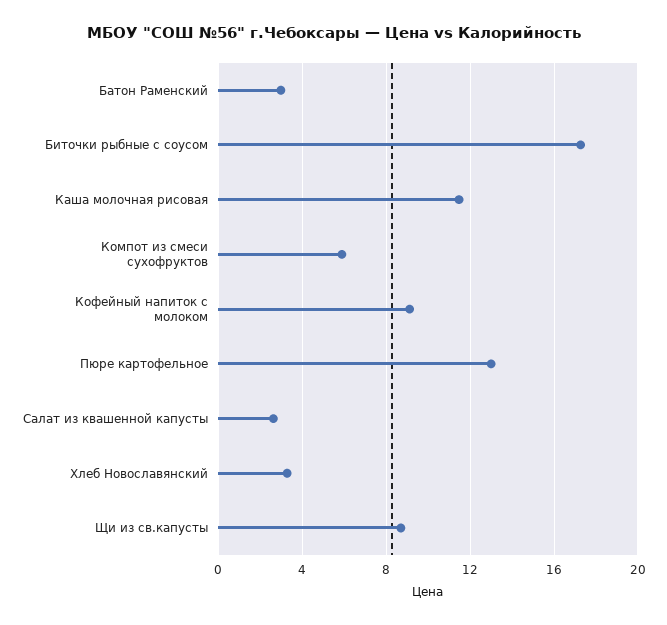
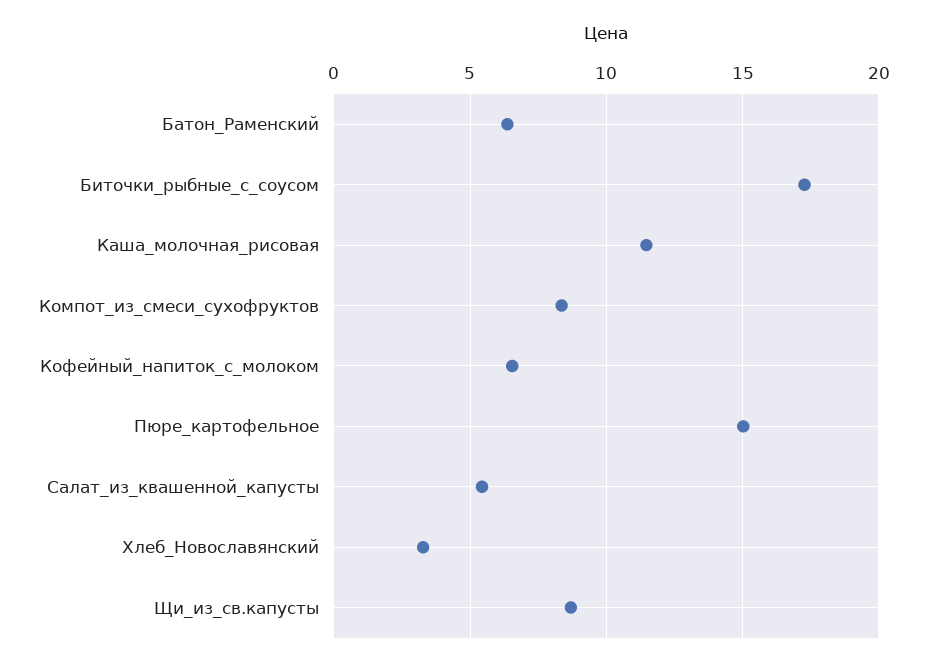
Батон Раменский: 3 -> 6.5
Компот из смеси сухофруктов: 6 -> 8.5
Кофейный напиток с молоком: 9 -> 6.5
Пюре картофельное: 13 -> 15
Салат из квашенной капусты: 2.5 -> 5.5

